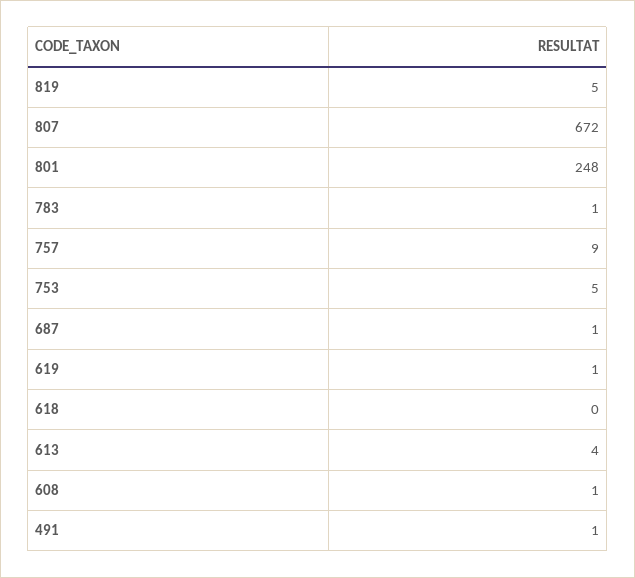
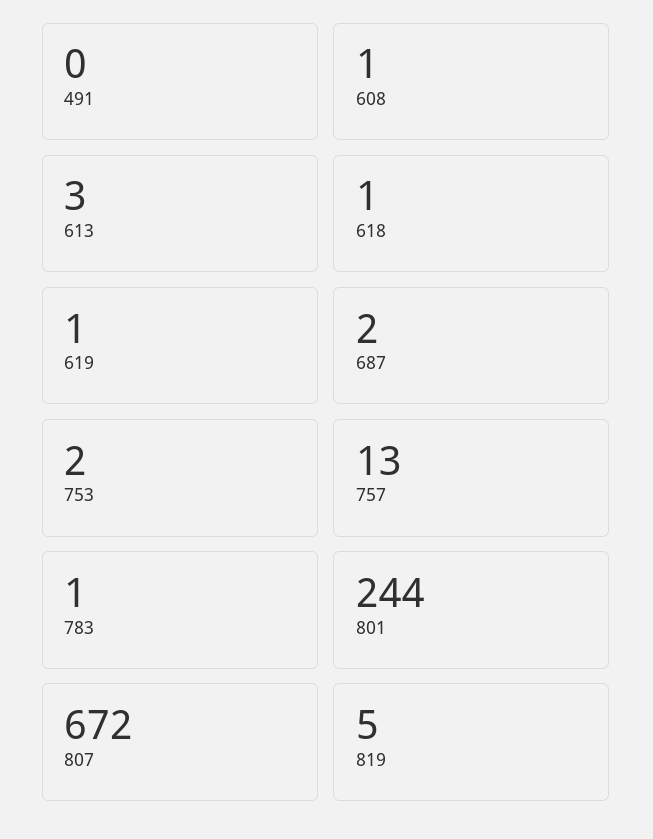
801: 248 -> 244
757: 9 -> 13
753: 5 -> 2
687: 1 -> 2
618: 0 -> 1
613: 4 -> 3
491: 1 -> 0

